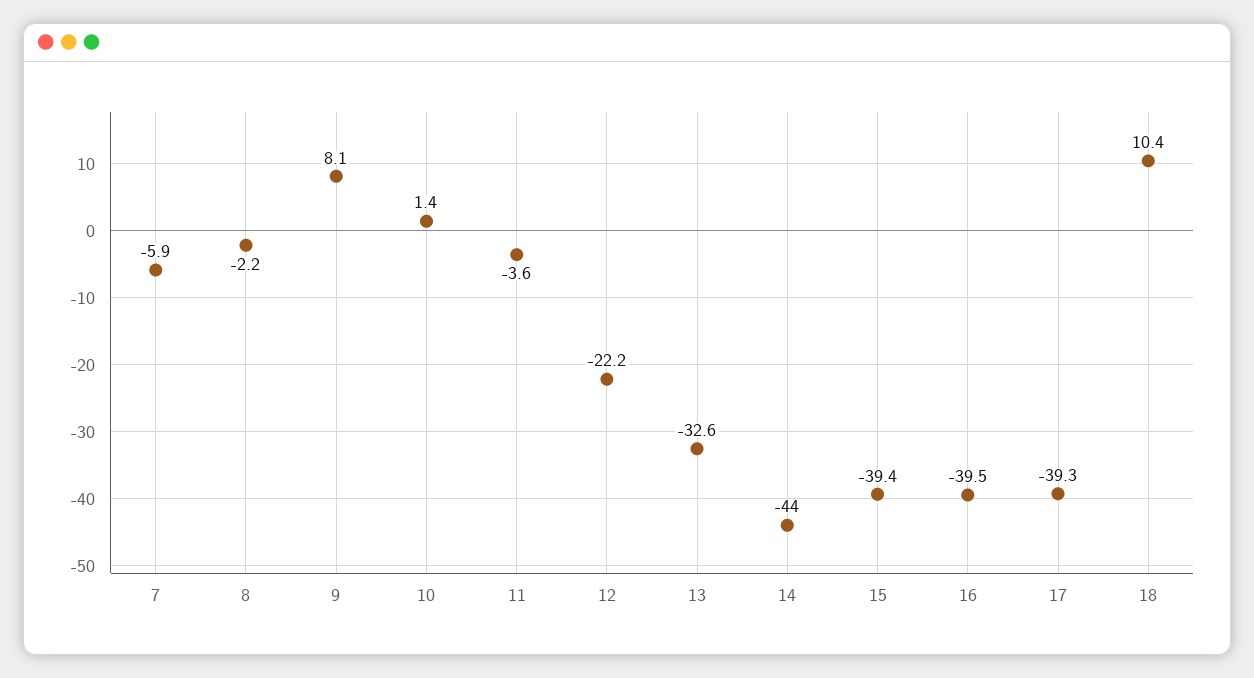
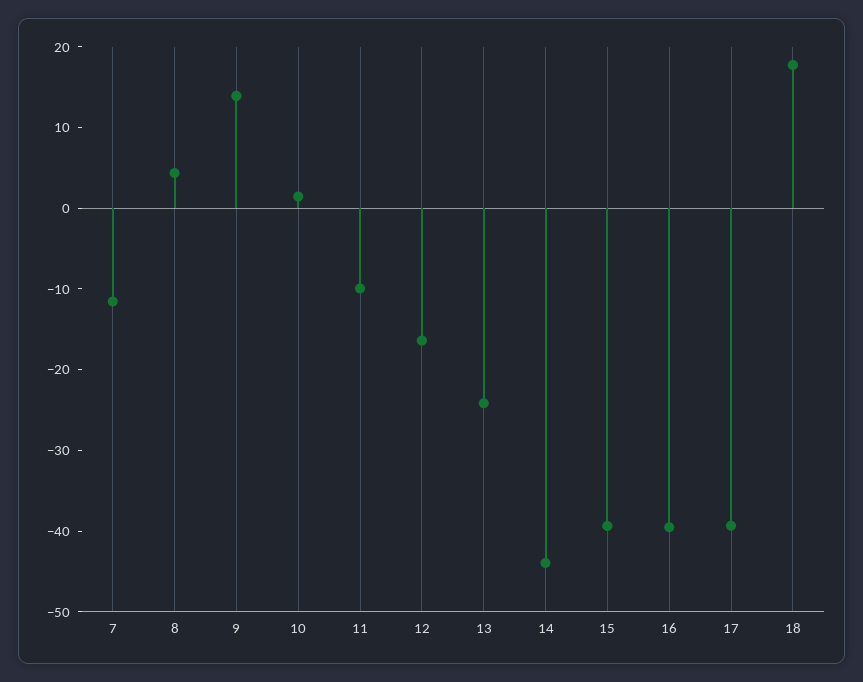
7: -5.9 -> -12
8: -2.2 -> 4
9: 8.1 -> 14
11: -3.6 -> -10
12: -22.2 -> -16
13: -32.6 -> -24
18: 10.4 -> 18

